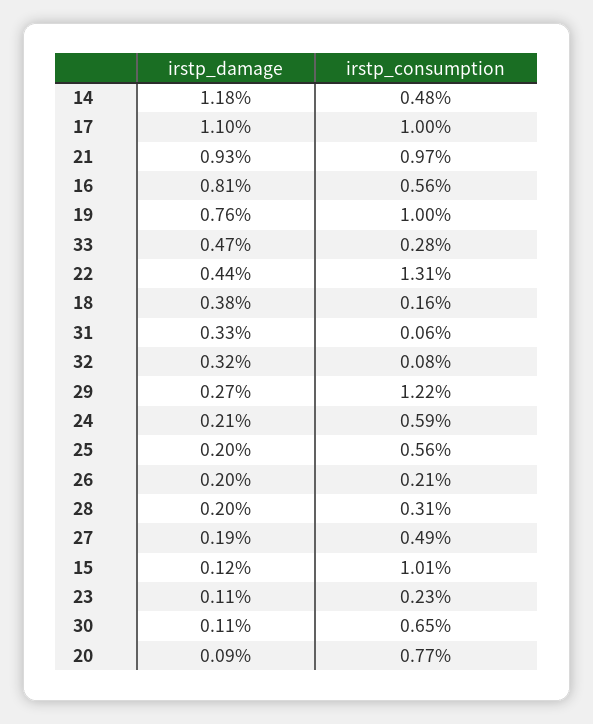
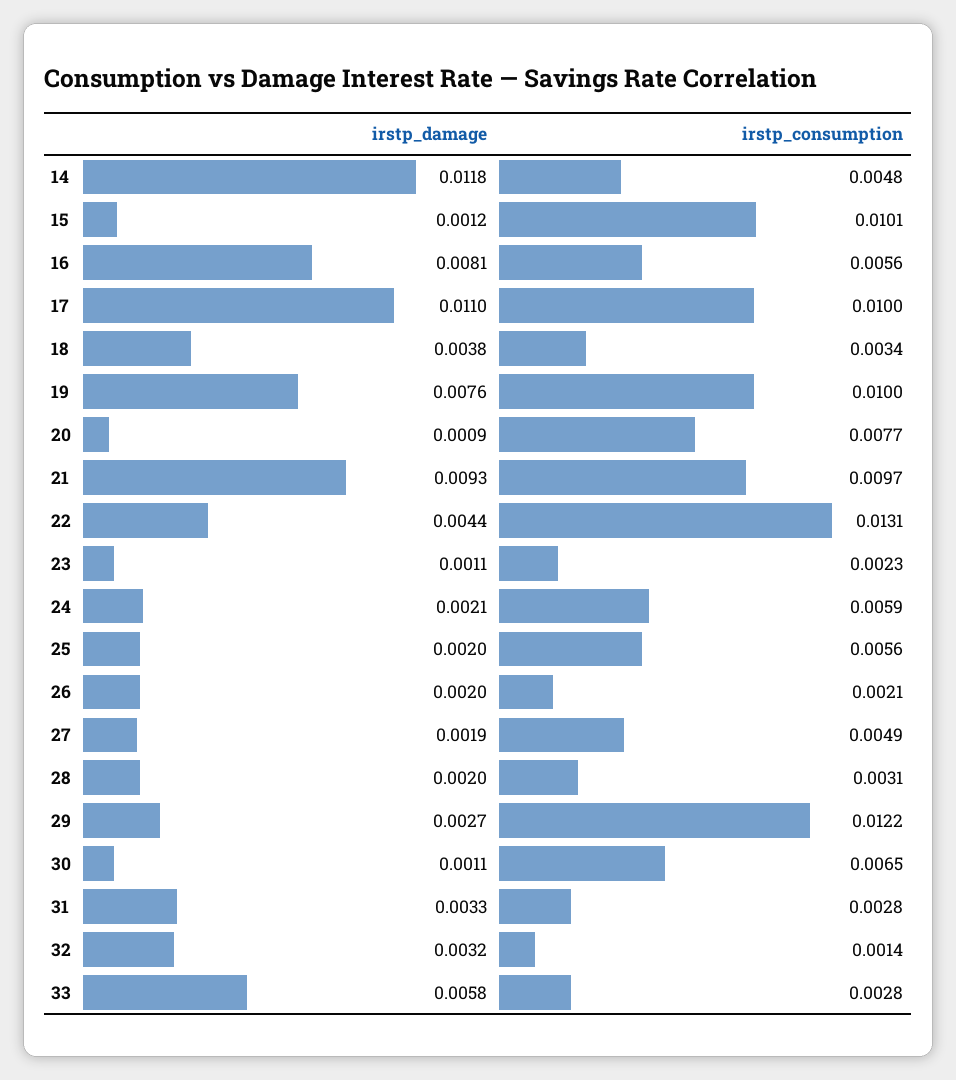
irstp_damage, 33: 0.0047 -> 0.0058
irstp_consumption, 18: 0.0016 -> 0.0034
irstp_consumption, 31: 0.0006 -> 0.0028
irstp_consumption, 32: 0.0008 -> 0.0014

